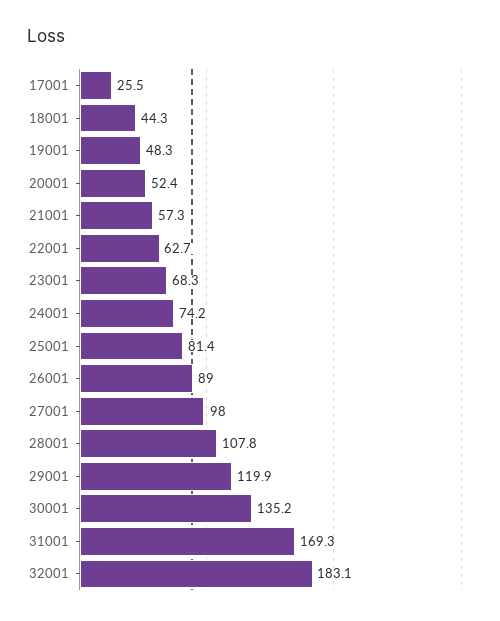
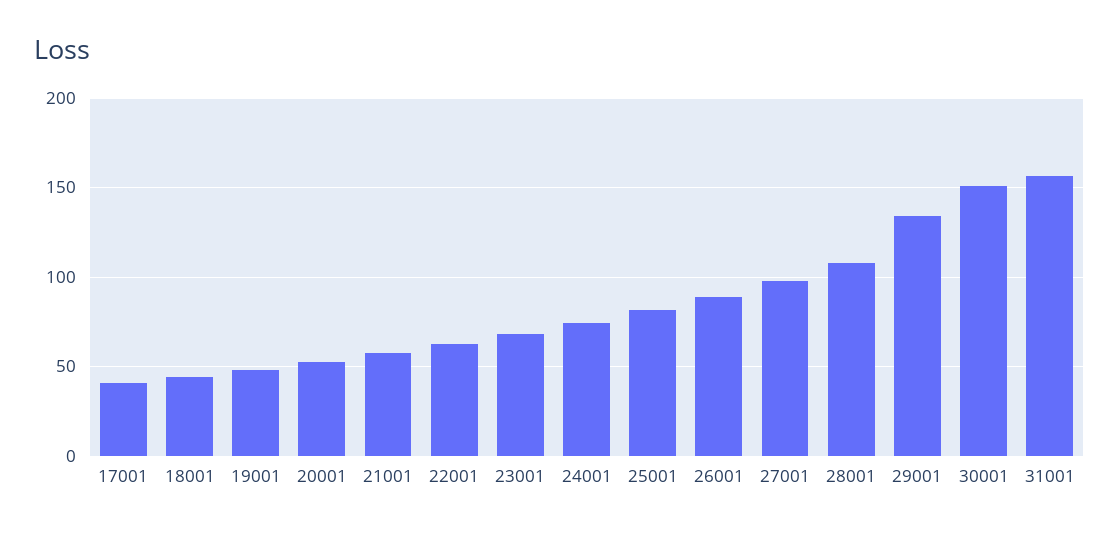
17001: 25.5 -> 40
29001: 119.9 -> 135
30001: 135.2 -> 150
31001: 169.3 -> 155
32001: 183.1 -> none

